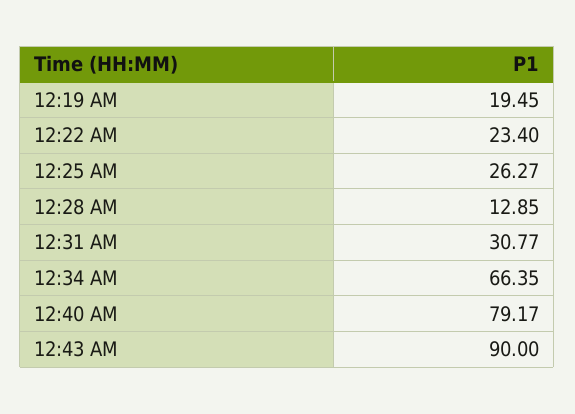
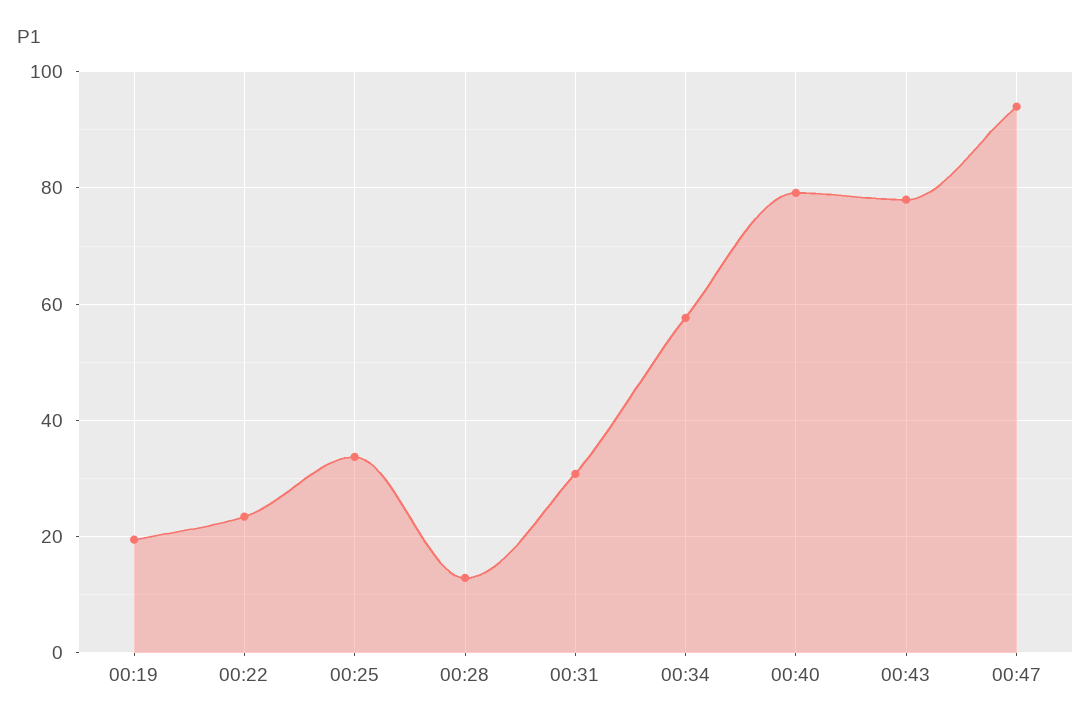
12:25 AM: 26.27 -> 34
12:34 AM: 66.35 -> 58
12:43 AM: 90 -> 78
00:47: none -> 94

